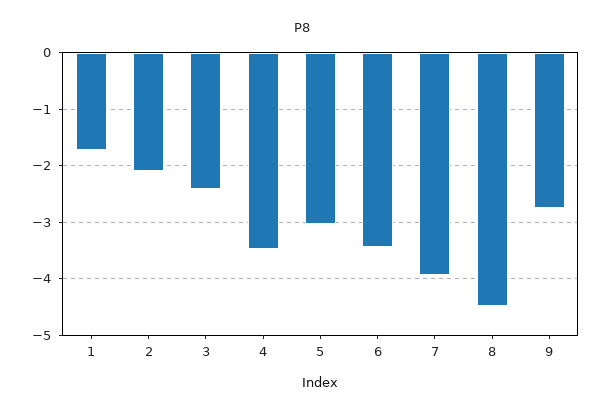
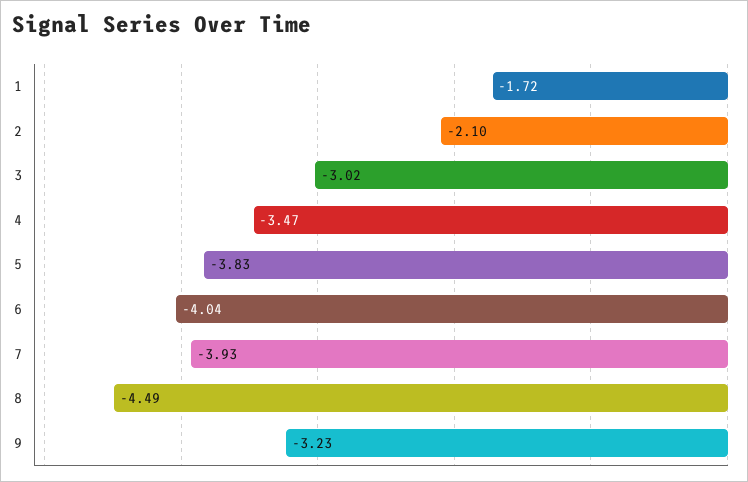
3: -2.4 -> -3.02
5: -3 -> -3.83
6: -3.4 -> -4.04
9: -2.8 -> -3.23

